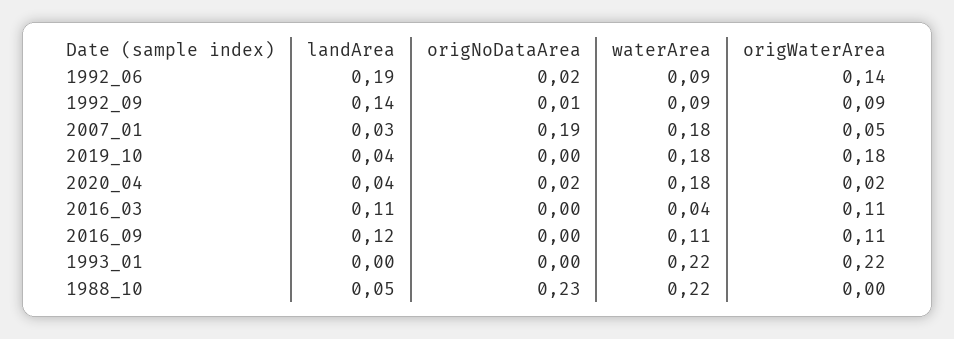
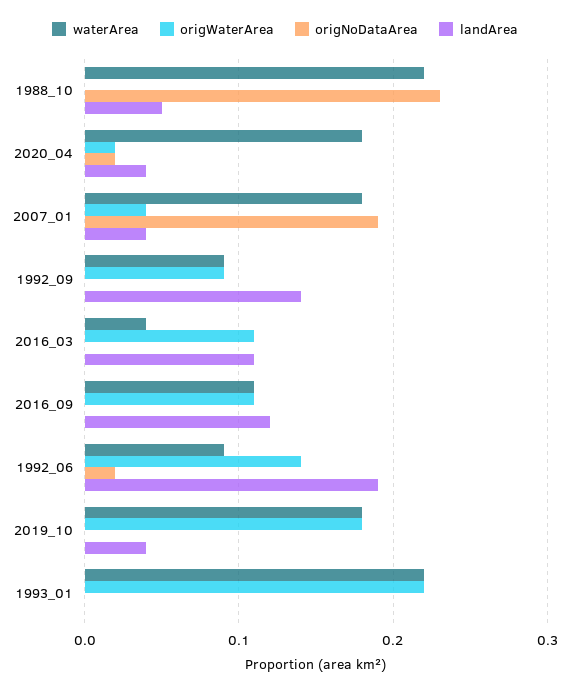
origNoDataArea, 1992_09: 0.01 -> 0
landArea, 2007_01: 0.03 -> 0.04
origWaterArea, 2007_01: 0.05 -> 0.04

